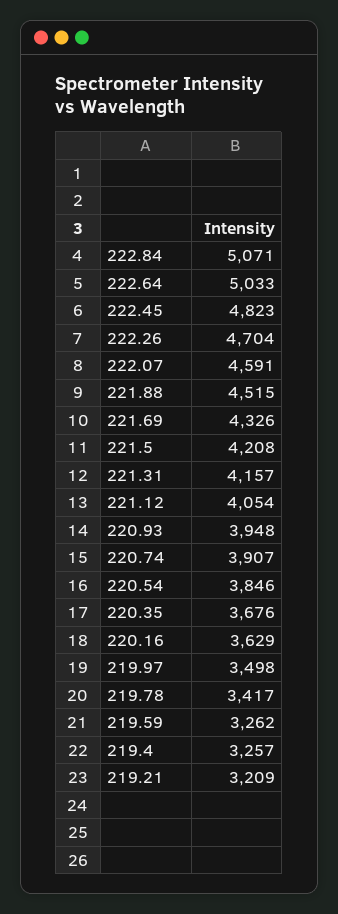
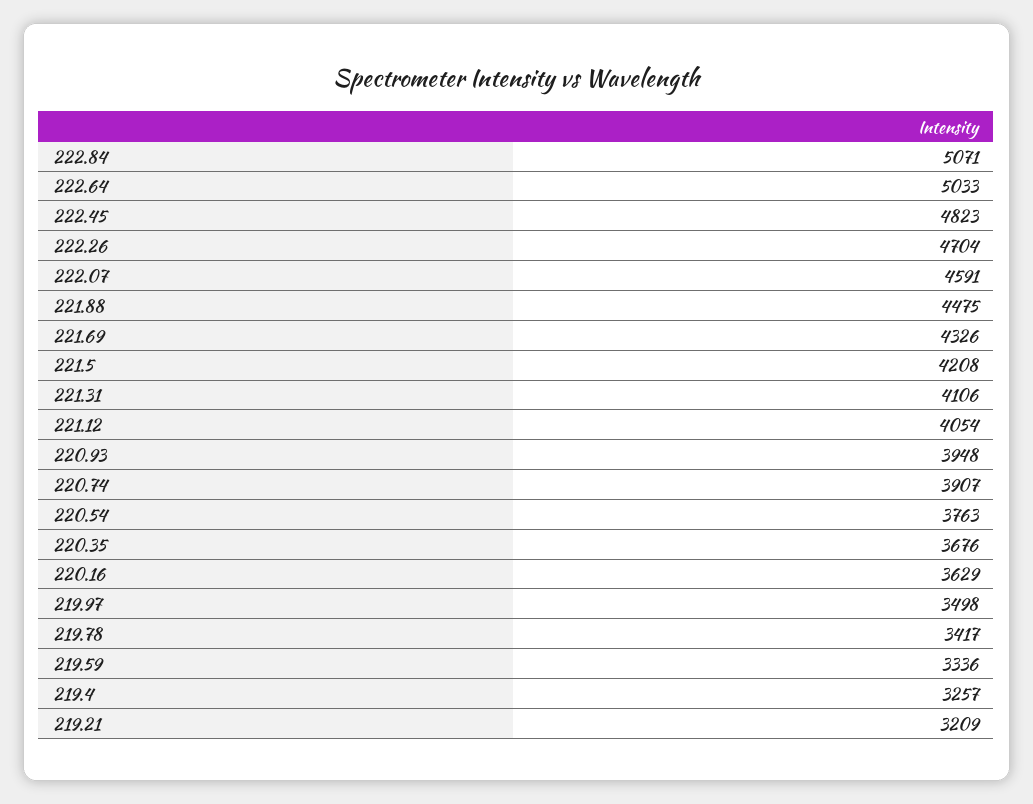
221.88: 4515 -> 4475
221.31: 4157 -> 4106
220.54: 3846 -> 3763
219.59: 3262 -> 3336

